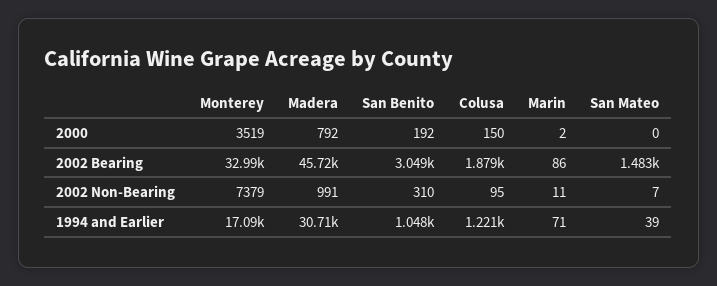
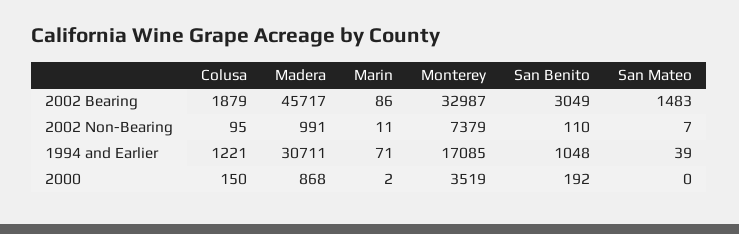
Madera, 2000: 792 -> 868
San Benito, 2002 Non-Bearing: 310 -> 110

